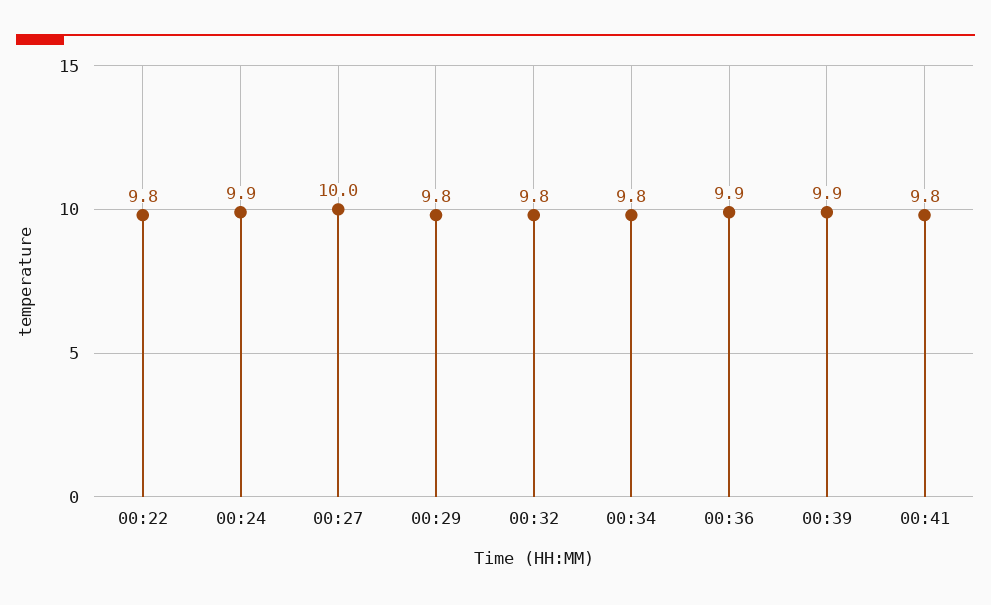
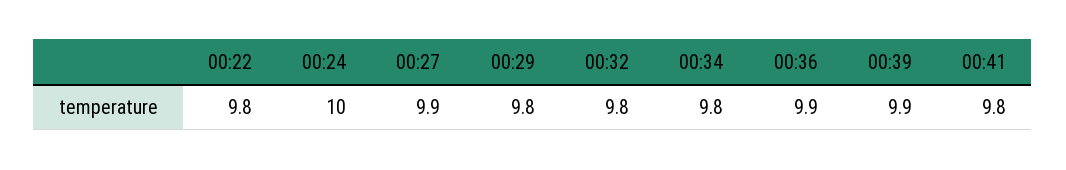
00:24: 9.9 -> 10
00:27: 10 -> 9.9

